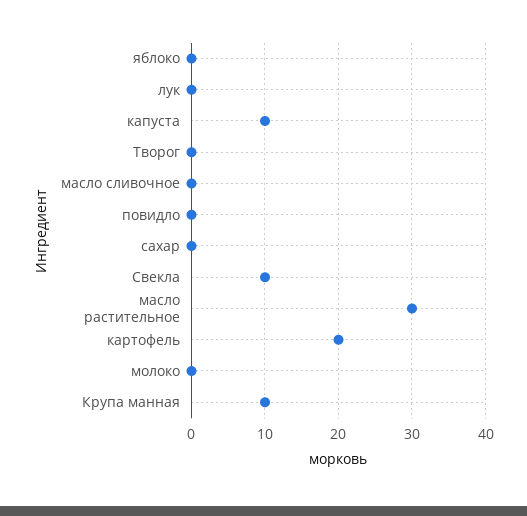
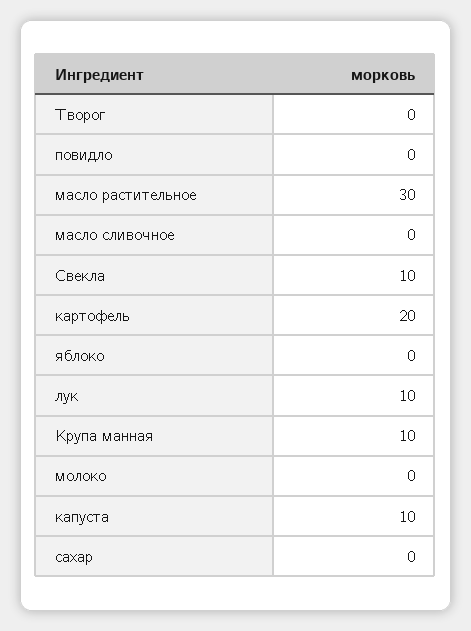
лук: 0 -> 10

